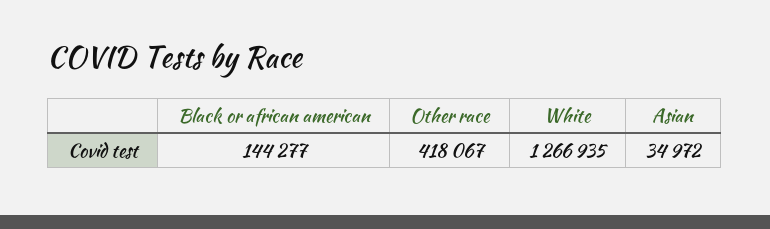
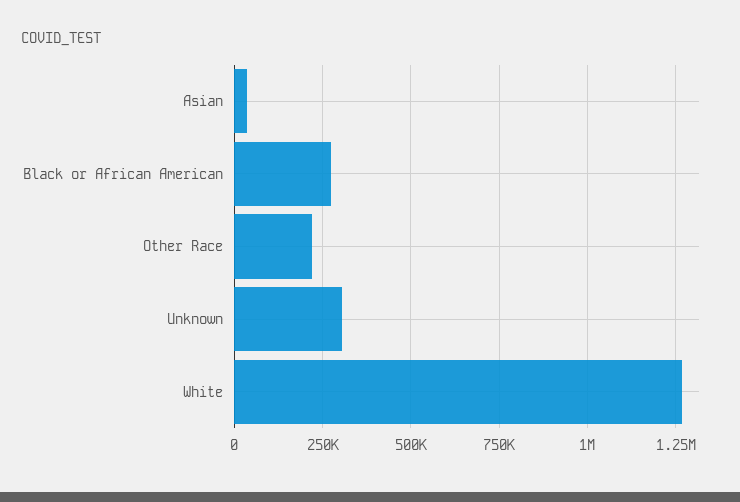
Black or african american: 144277 -> 275000
Other race: 418067 -> 225000
Unknown: none -> 300000

